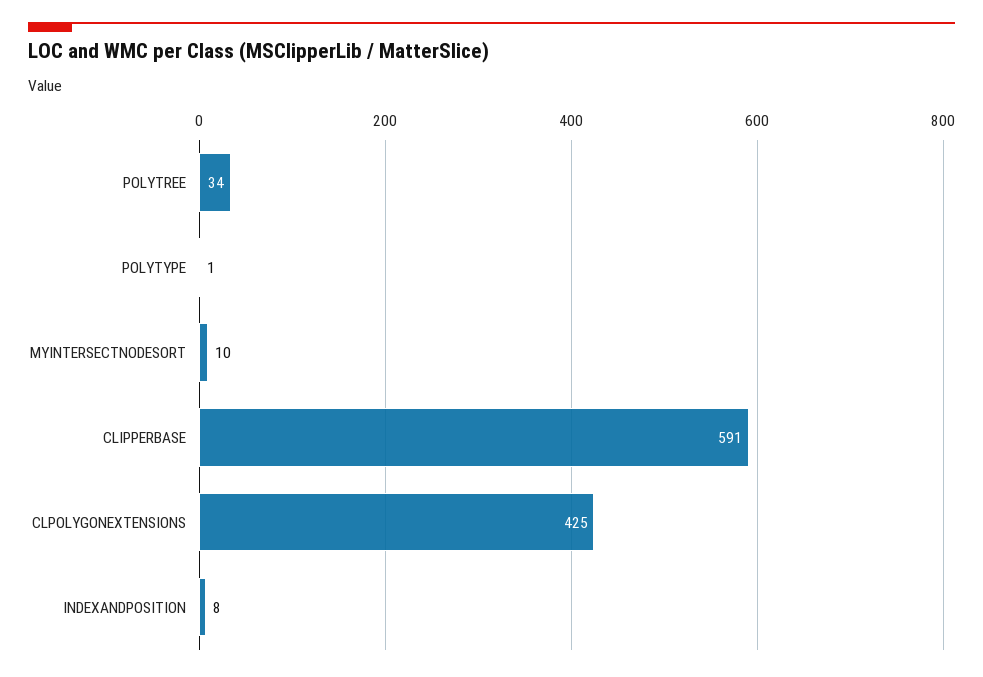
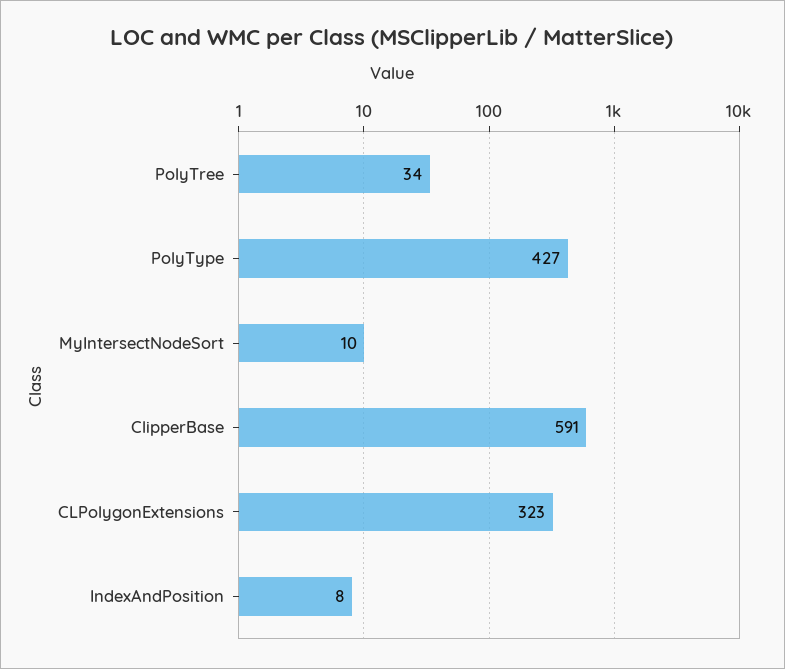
POLYTYPE: 1 -> 427
CLPOLYGONEXTENSIONS: 425 -> 323

